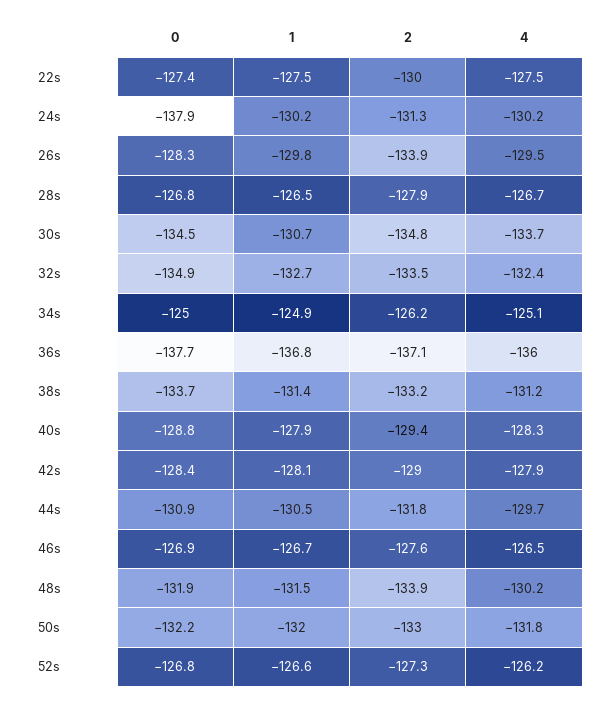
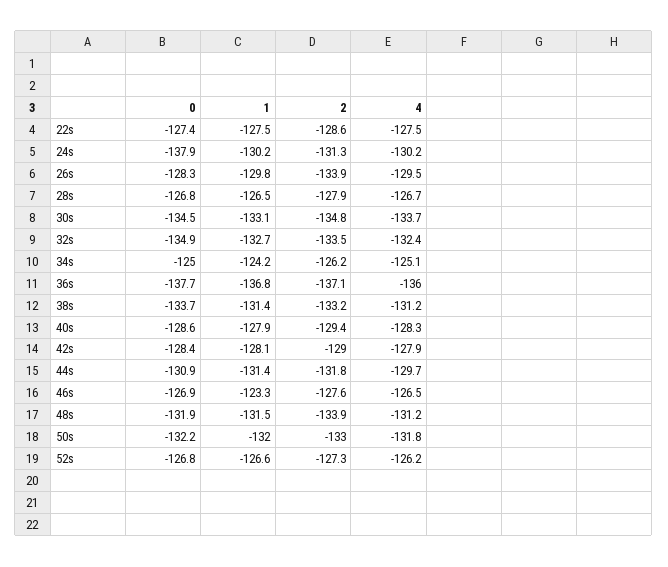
2, 22s: -130 -> -128.6
1, 30s: -130.7 -> -133.1
1, 34s: -124.9 -> -124.2
0, 40s: -128.8 -> -128.6
1, 44s: -130.5 -> -131.4
1, 46s: -126.7 -> -123.3
4, 48s: -130.2 -> -131.2

